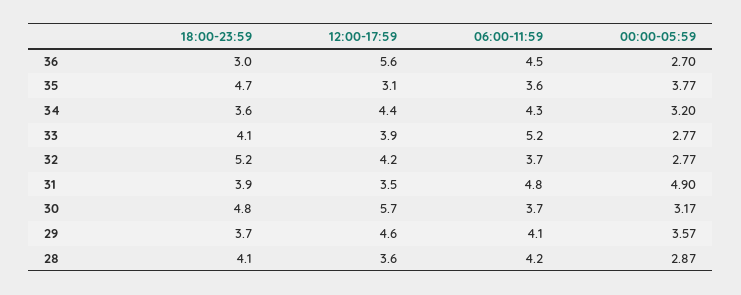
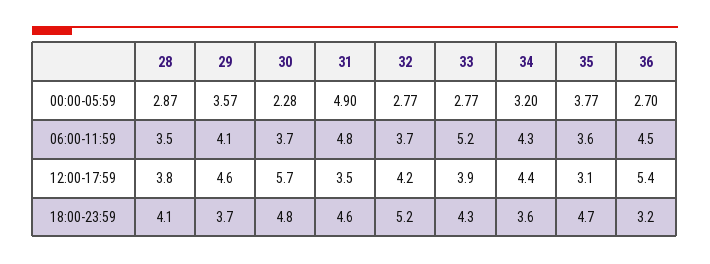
18:00-23:59, 36: 3 -> 3.2
12:00-17:59, 36: 5.6 -> 5.4
18:00-23:59, 33: 4.1 -> 4.3
18:00-23:59, 31: 3.9 -> 4.6
00:00-05:59, 30: 3.17 -> 2.28
12:00-17:59, 28: 3.6 -> 3.8
06:00-11:59, 28: 4.2 -> 3.5

